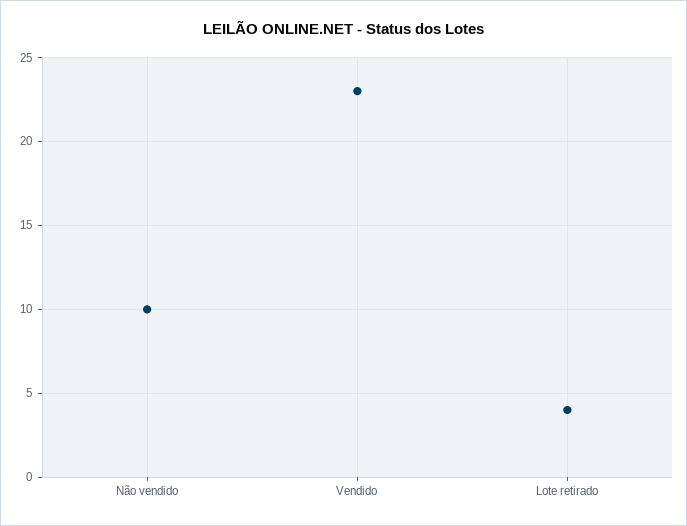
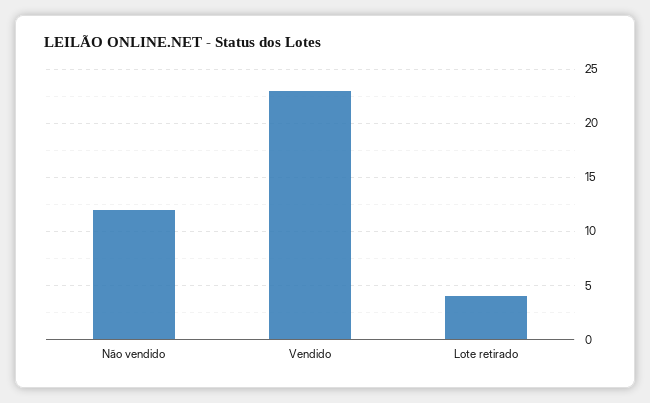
Não vendido: 10 -> 12

